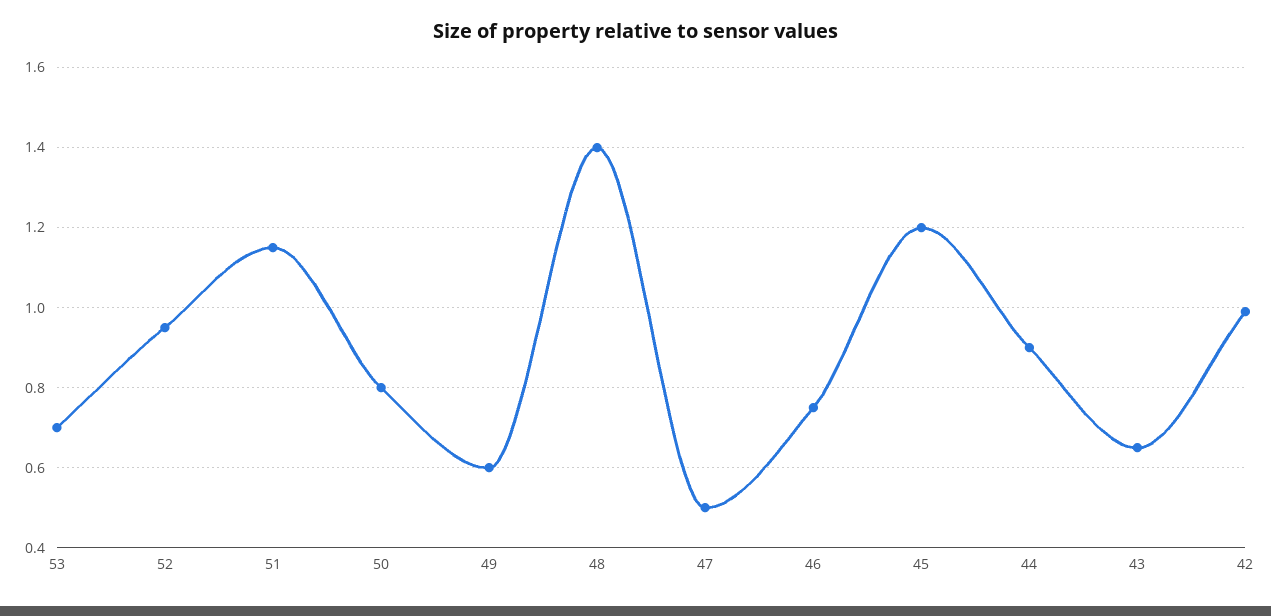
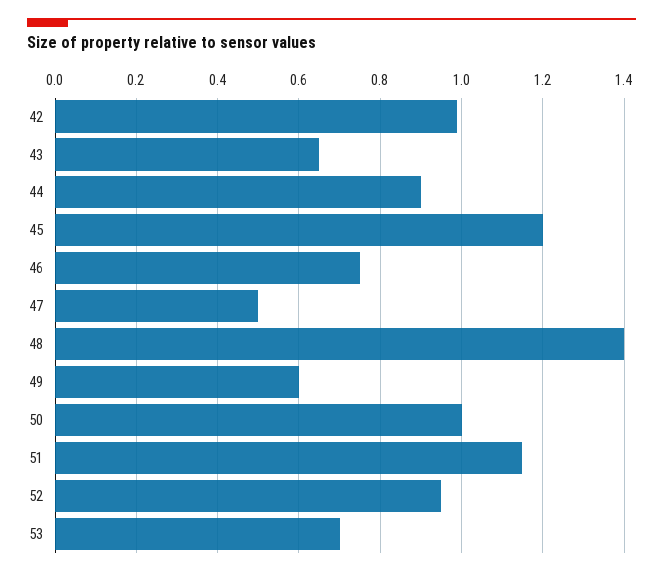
50: 0.8 -> 1

